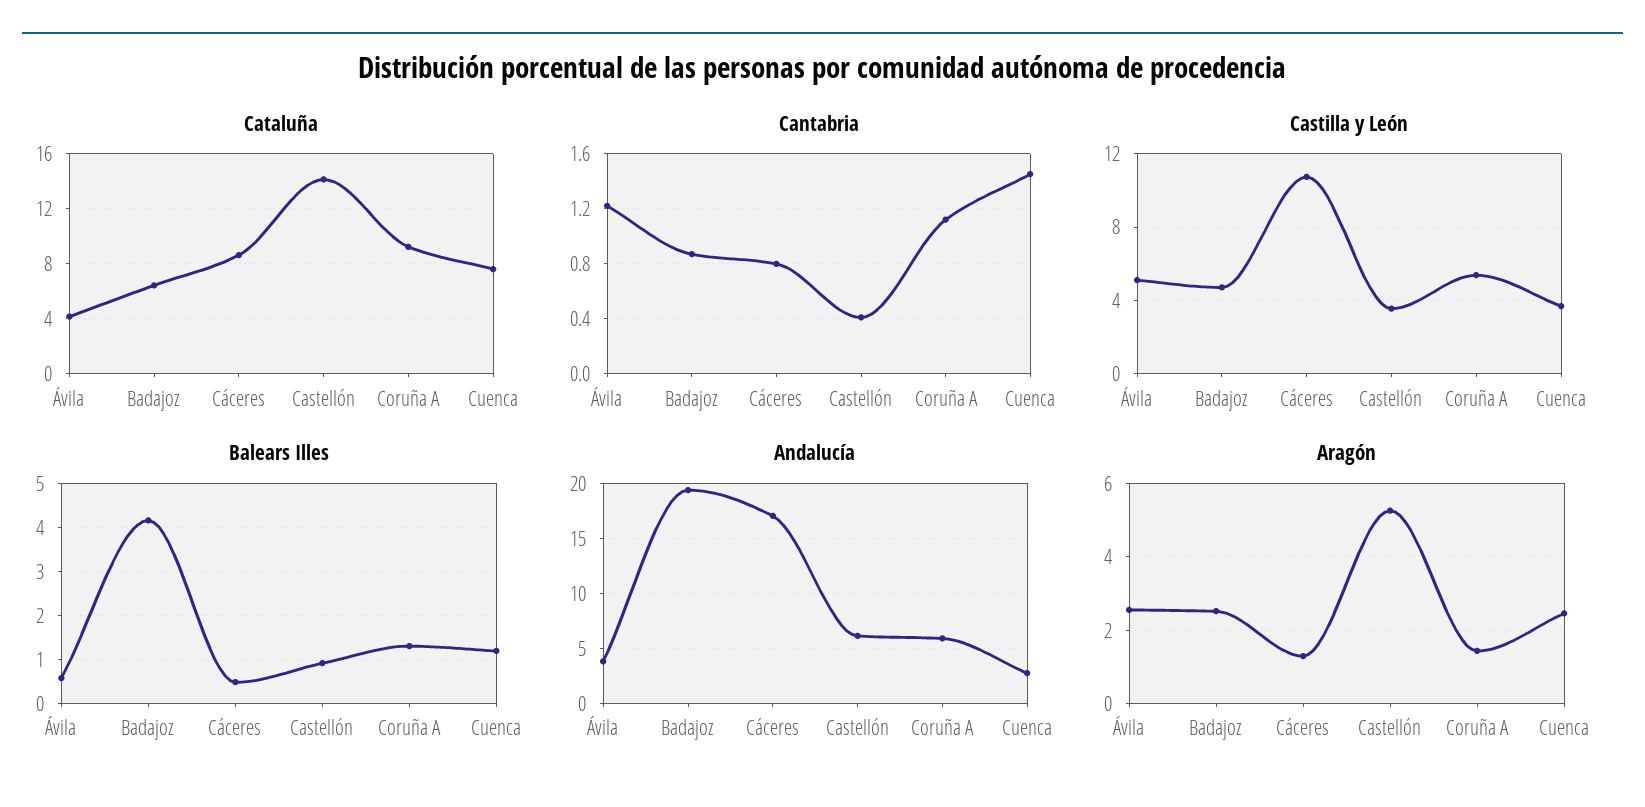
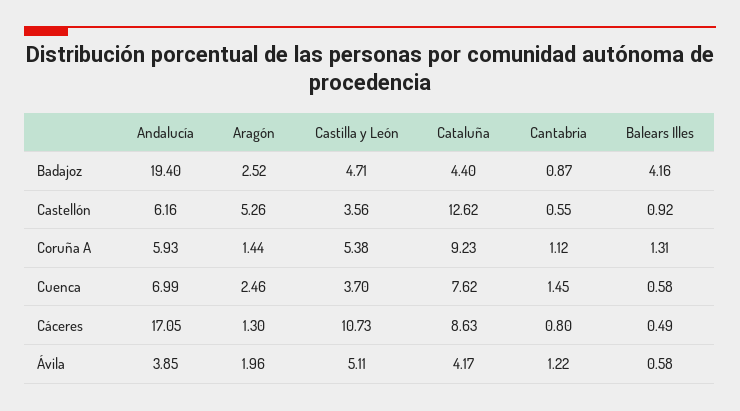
Cataluña, Badajoz: 6.5 -> 4.4
Cataluña, Castellón: 14 -> 12.62
Cantabria, Castellón: 0.4 -> 0.55
Balears Illes, Cuenca: 1.2 -> 0.58
Andalucía, Cuenca: 3 -> 6.99
Aragón, Ávila: 2.6 -> 1.96

